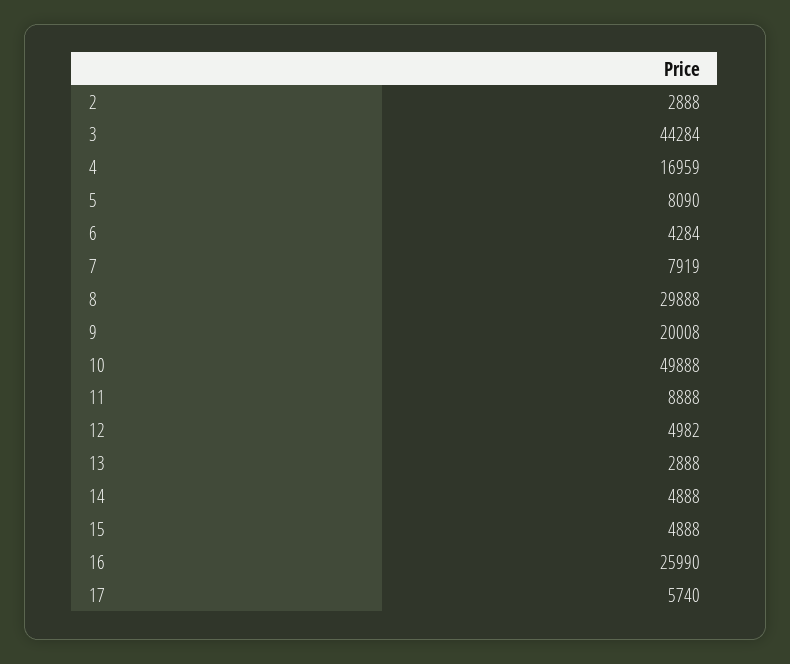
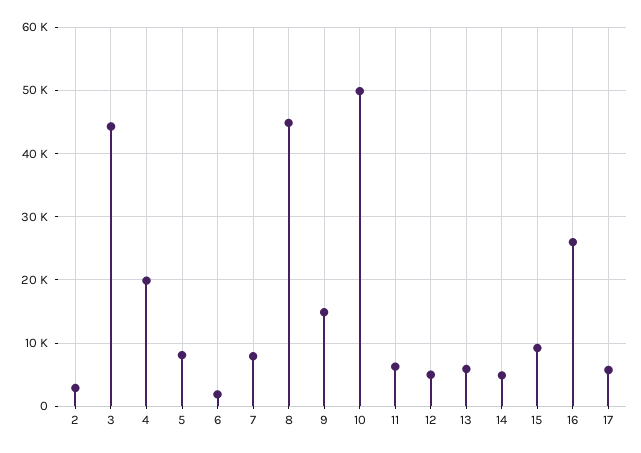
4: 16959 -> 20000
6: 4284 -> 2000
8: 29888 -> 45000
9: 20008 -> 15000
11: 8888 -> 6000
13: 2888 -> 6000
15: 4888 -> 9000

